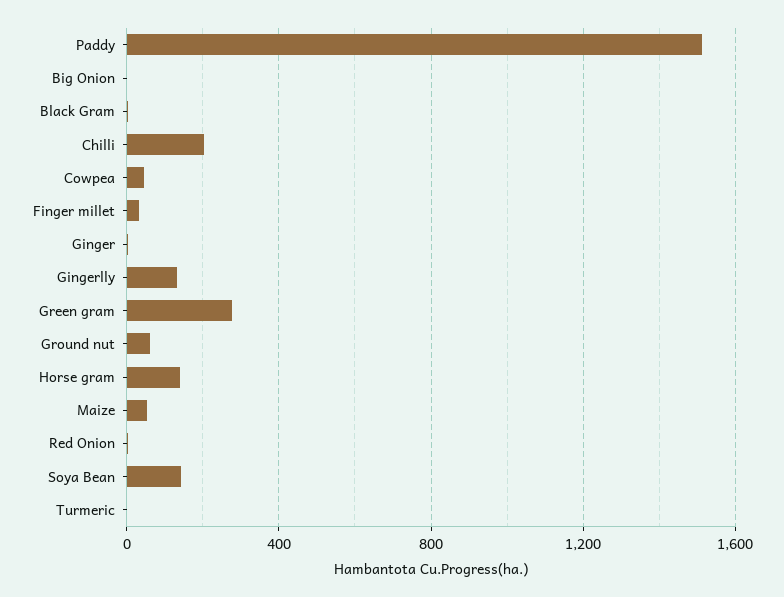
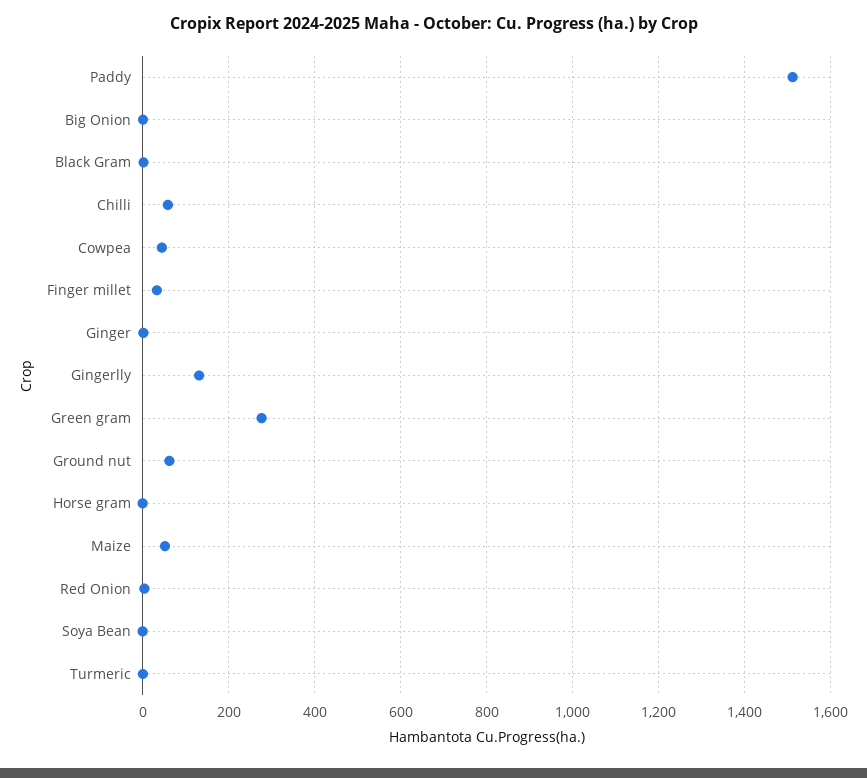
Chilli: 200 -> 60
Horse gram: 150 -> 0
Soya Bean: 150 -> 0

